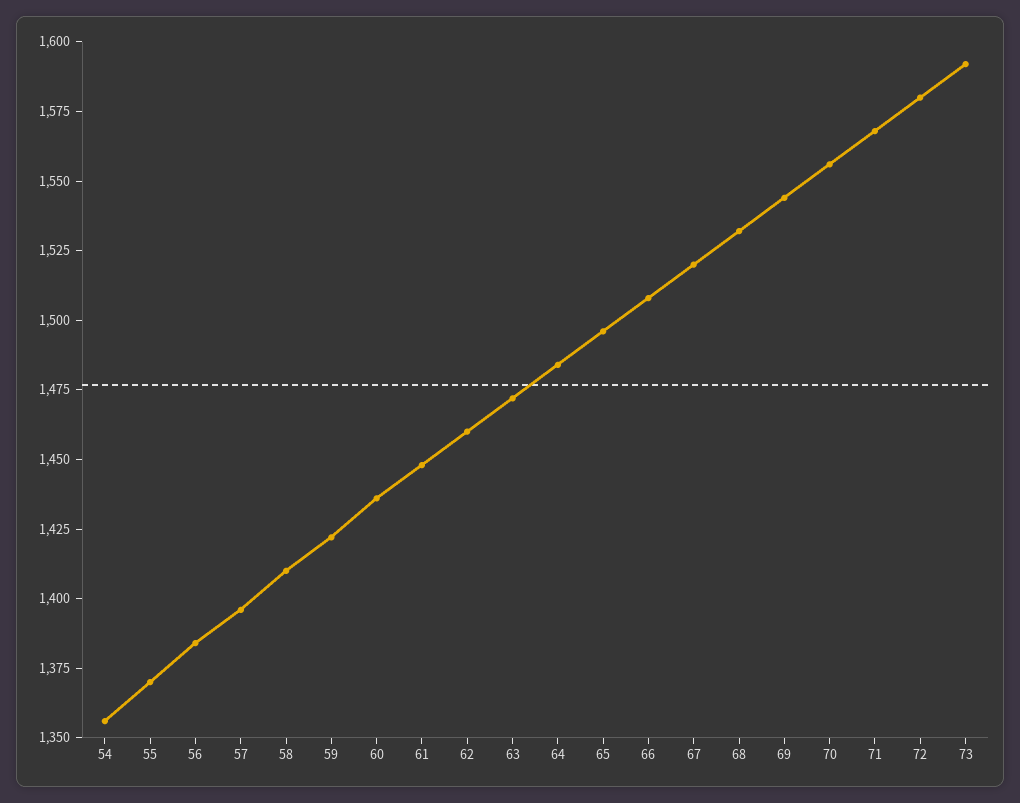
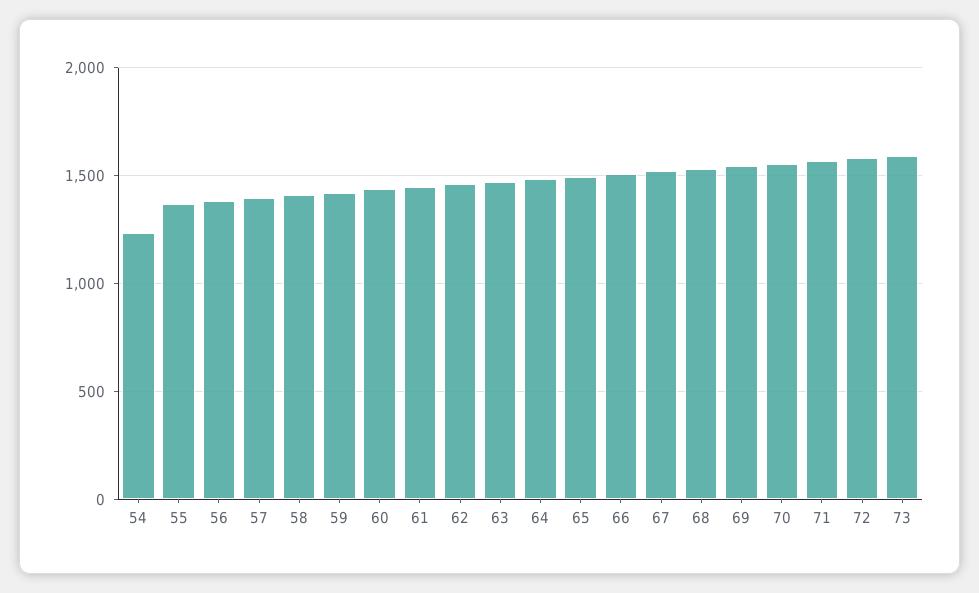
54: 1355 -> 1250

